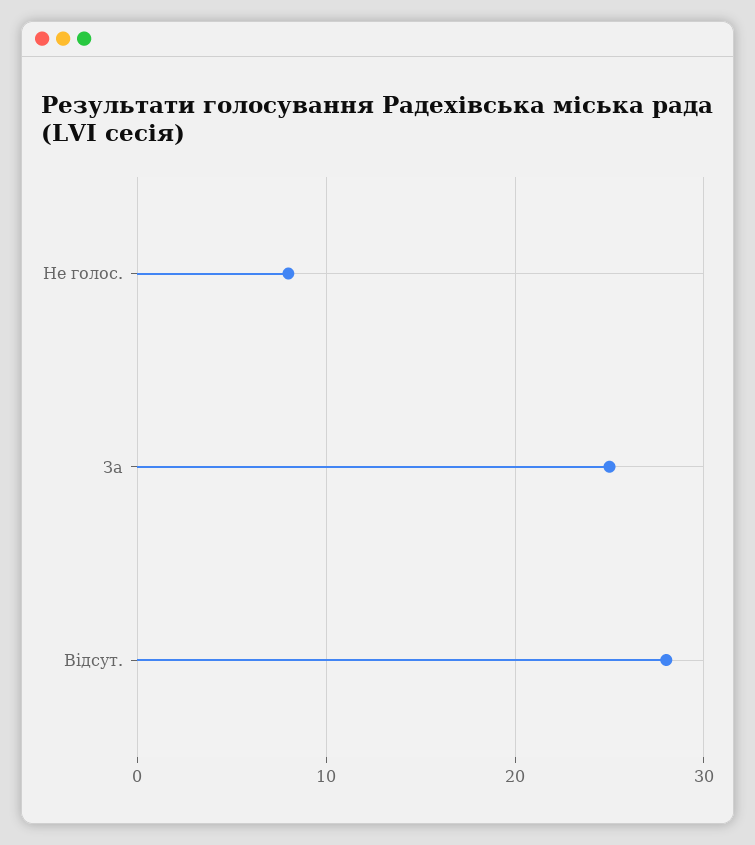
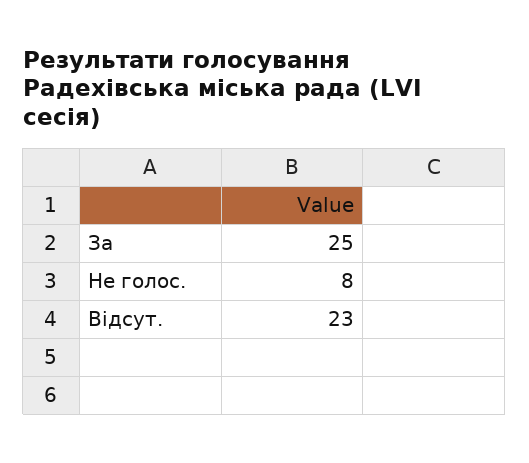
Відсут.: 28 -> 23

